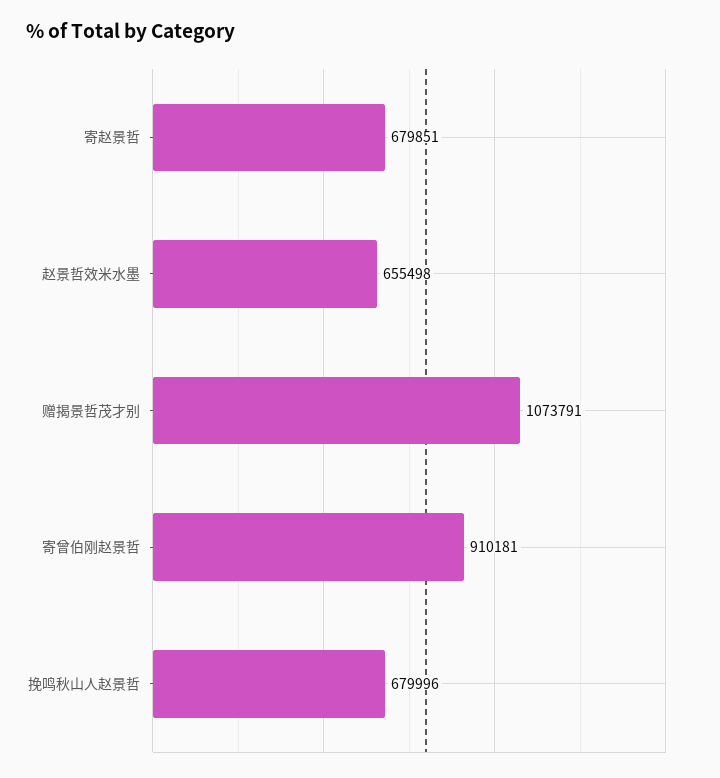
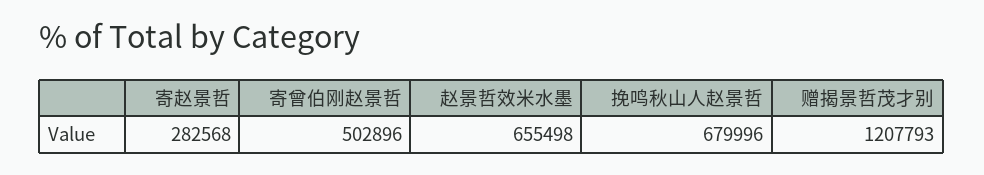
寄赵景哲: 679851 -> 282568
赠揭景哲茂才别: 1073791 -> 1207793
寄曾伯刚赵景哲: 910181 -> 502896

